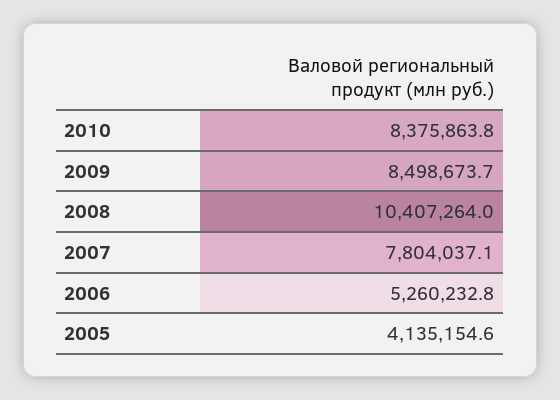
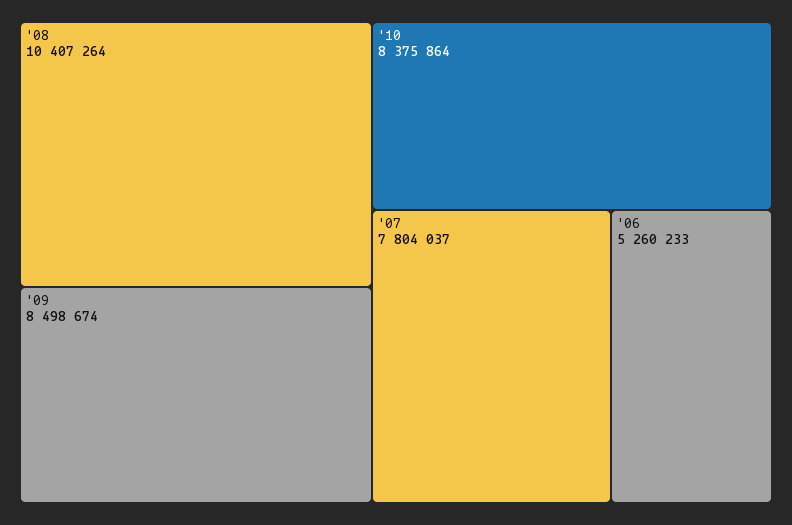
2005: 4135154.6 -> none

